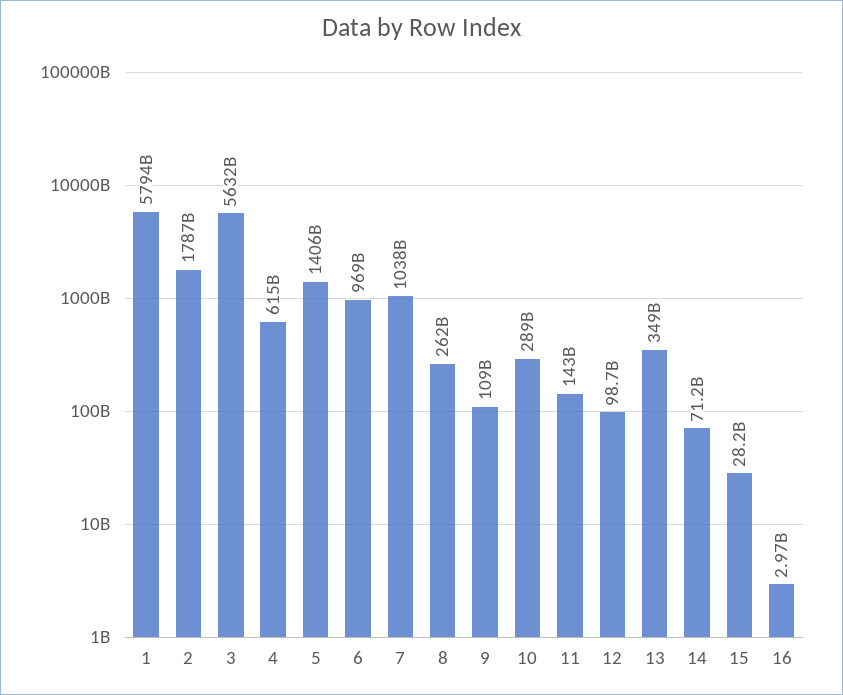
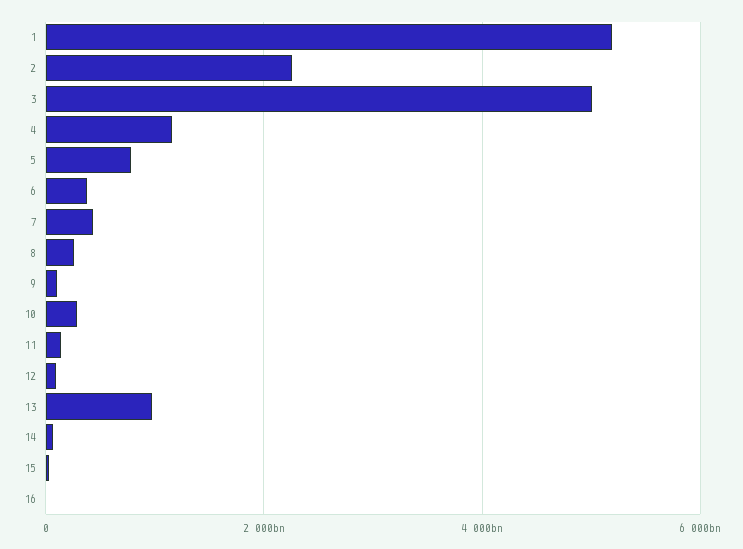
1: 5794000000000 -> 5200000000000
2: 1787000000000 -> 2200000000000
3: 5632000000000 -> 5000000000000
4: 615000000000 -> 1200000000000
5: 1406000000000 -> 800000000000
6: 969000000000 -> 400000000000
7: 1038000000000 -> 400000000000
13: 349000000000 -> 1000000000000

